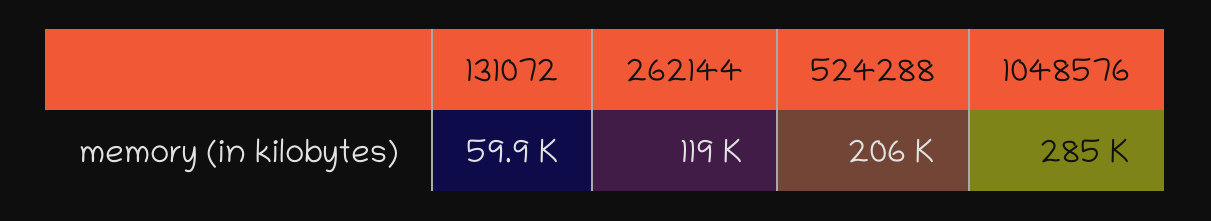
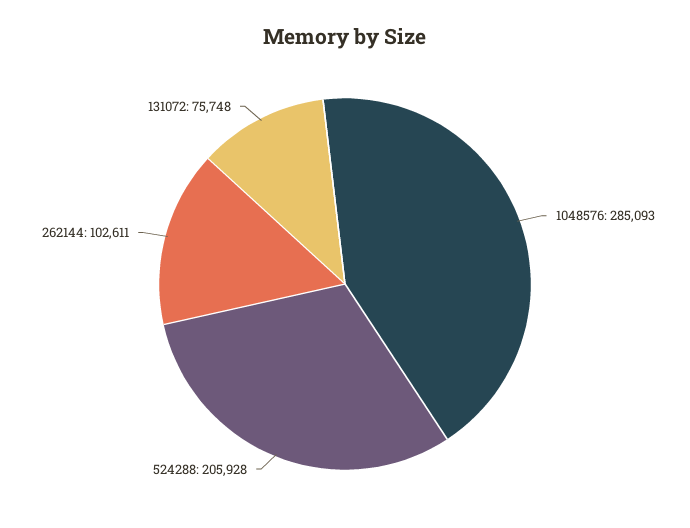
131072: 59900 -> 75748
262144: 119000 -> 102611

